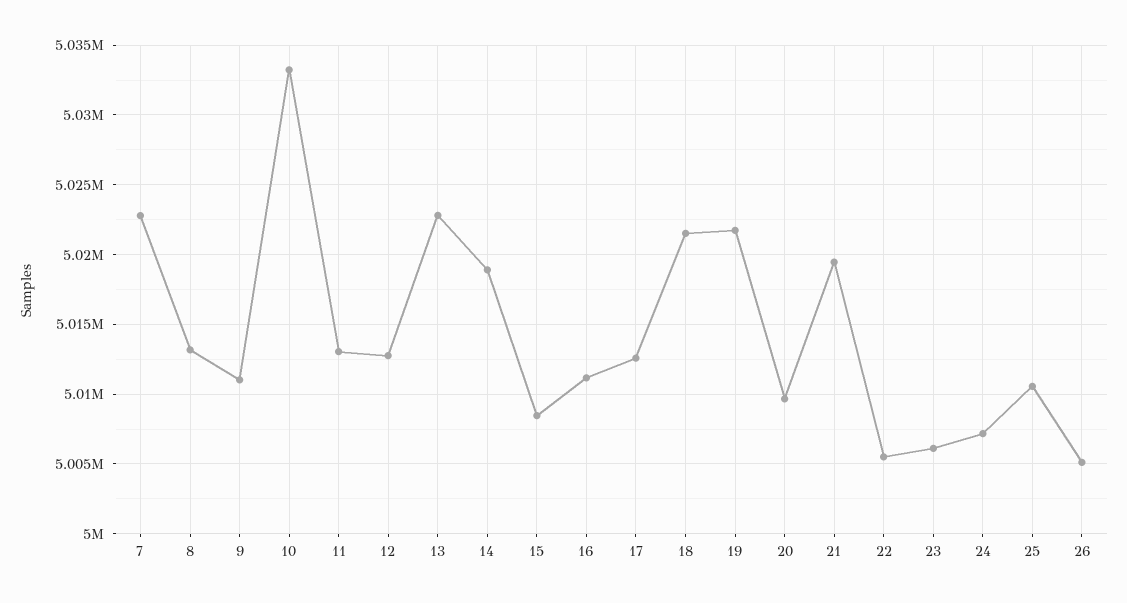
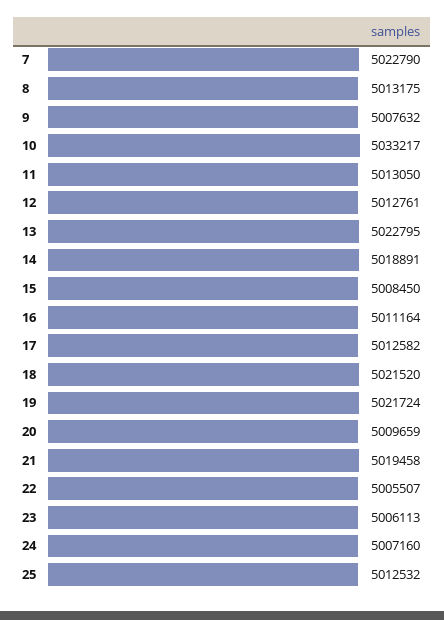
9: 5011000 -> 5007632
25: 5010500 -> 5012532
26: 5005000 -> none

